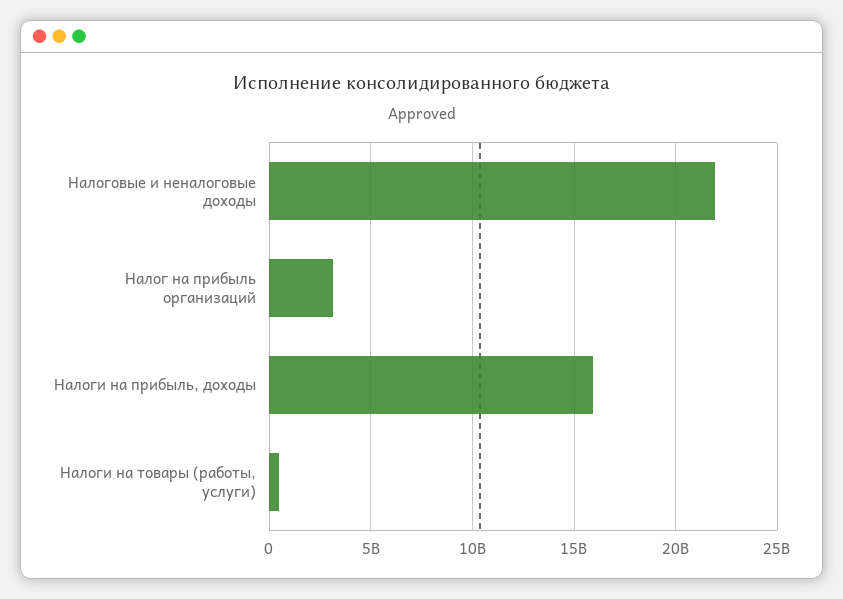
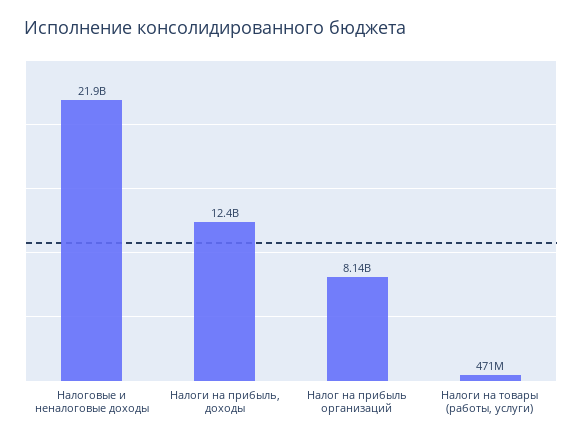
Налог на прибыль организаций: 3000000000 -> 8140000000
Налоги на прибыль, доходы: 16000000000 -> 12400000000

